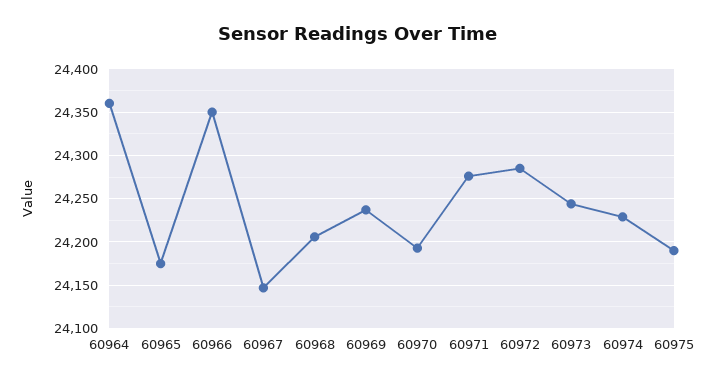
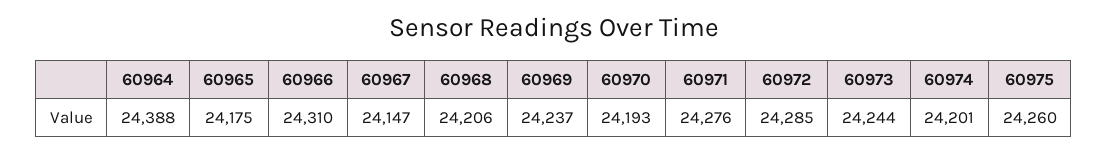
60964: 24360 -> 24388
60966: 24350 -> 24310
60974: 24230 -> 24201
60975: 24190 -> 24260

